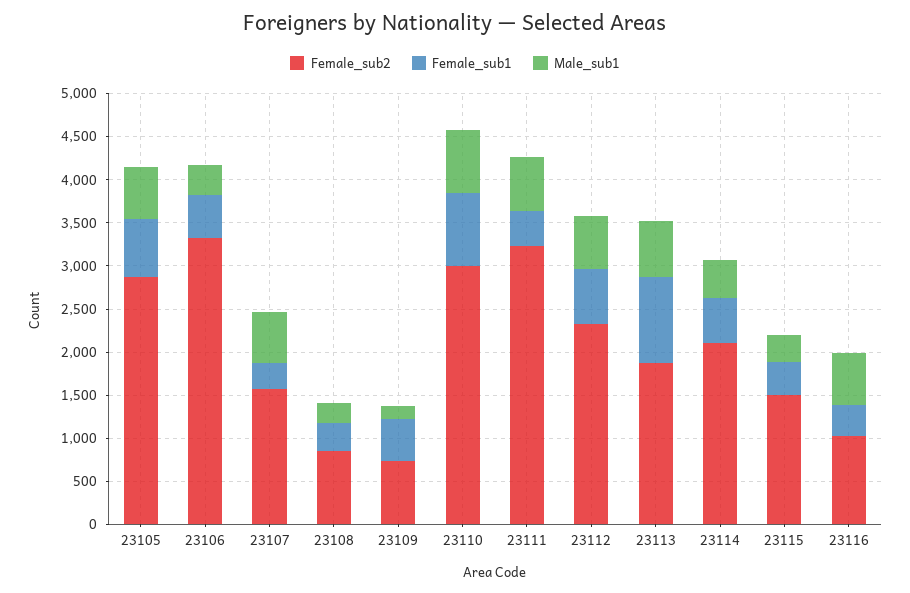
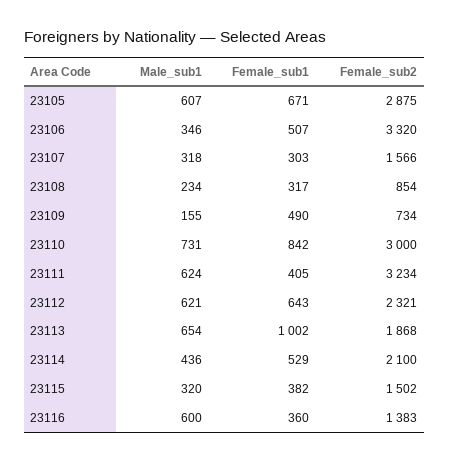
Male_sub1, 23107: 600 -> 318
Female_sub2, 23116: 1000 -> 1383

